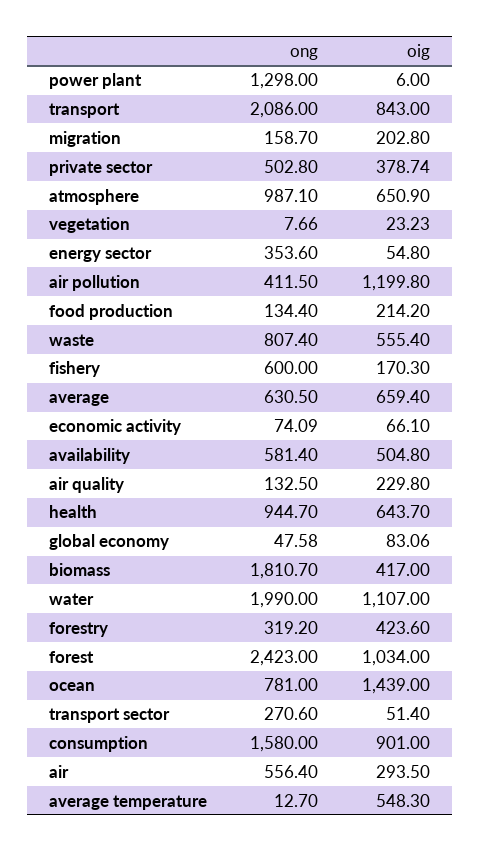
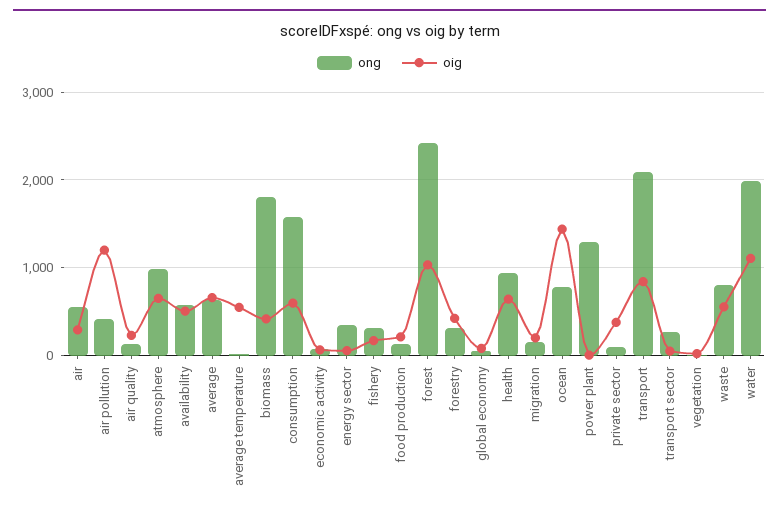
ong, private sector: 502.8 -> 100
ong, fishery: 600 -> 300
oig, consumption: 901 -> 600

